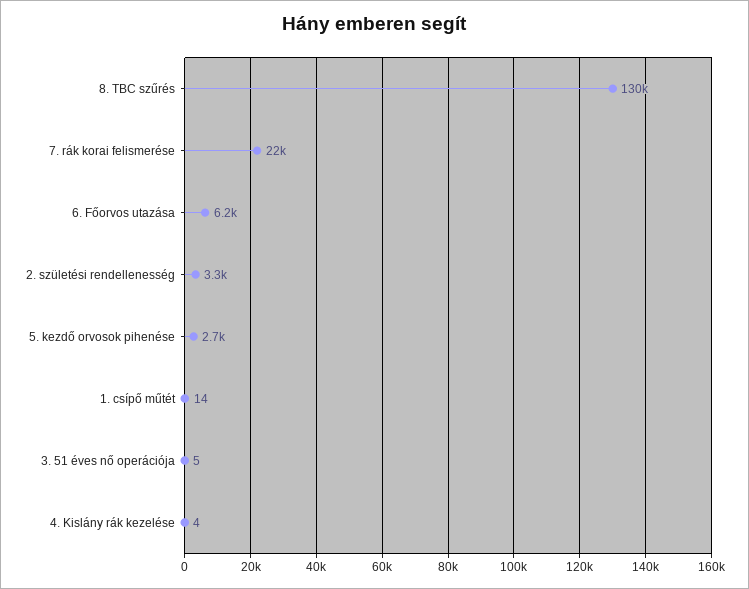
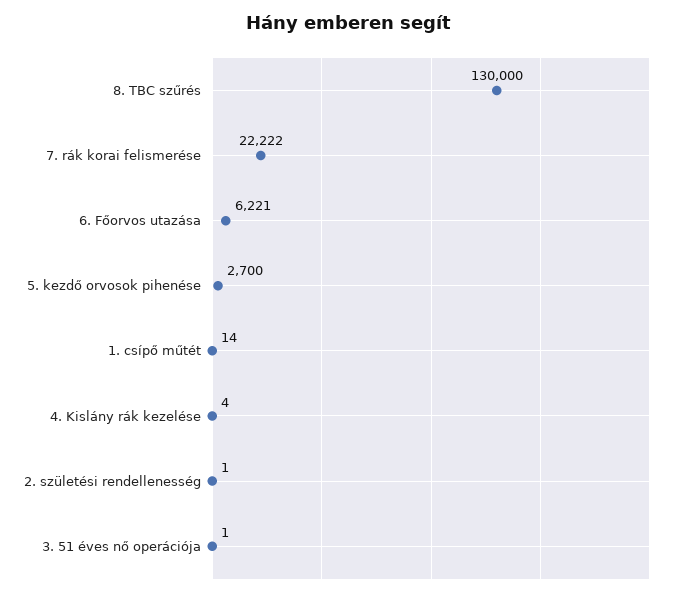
2. születési rendellenesség: 3300 -> 1
3. 51 éves nő operációja: 5 -> 1

